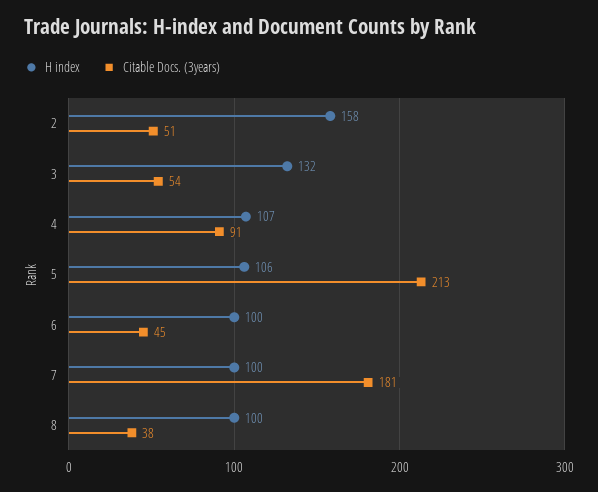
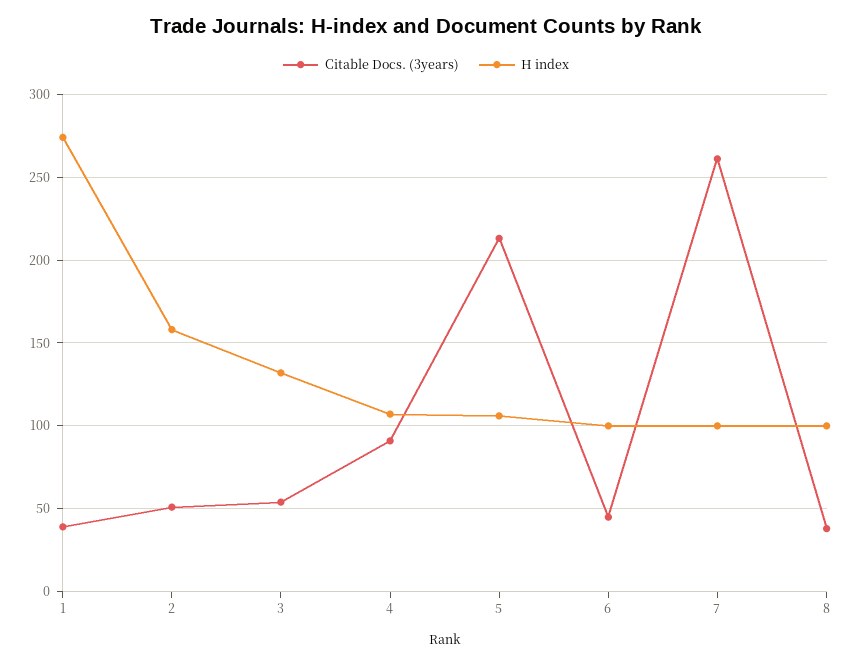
Citable Docs. (3years), 7: 181 -> 260
Citable Docs. (3years), 1: none -> 40
H index, 1: none -> 275

